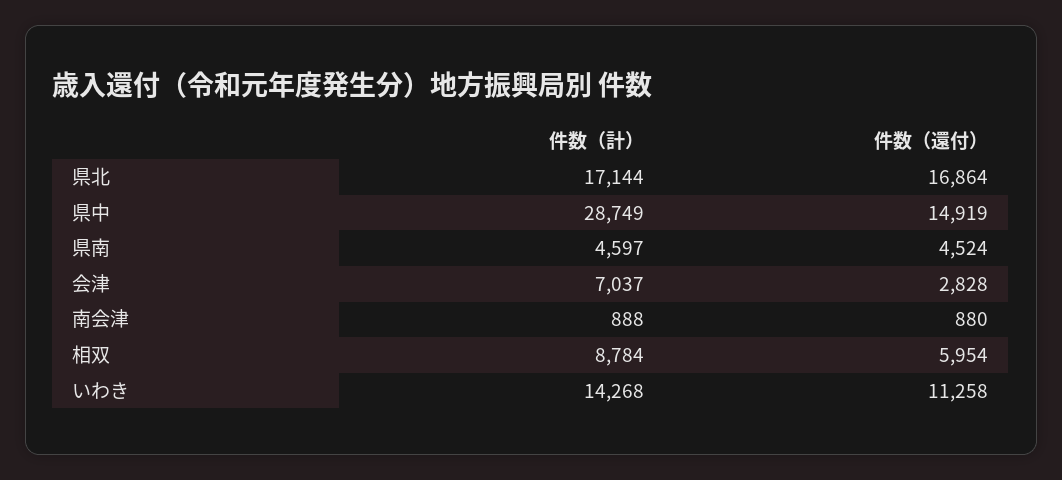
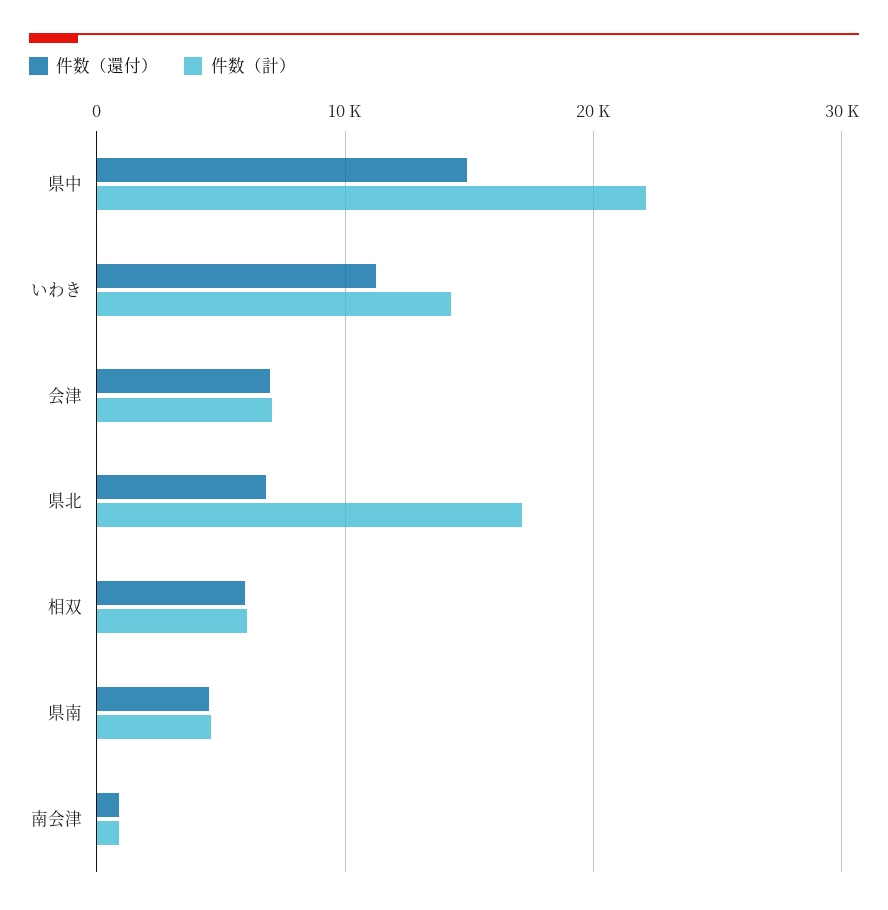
件数（還付）, 県北: 16864 -> 7000
件数（計）, 県中: 28749 -> 22000
件数（還付）, 会津: 2828 -> 7000
件数（計）, 相双: 8784 -> 6000

